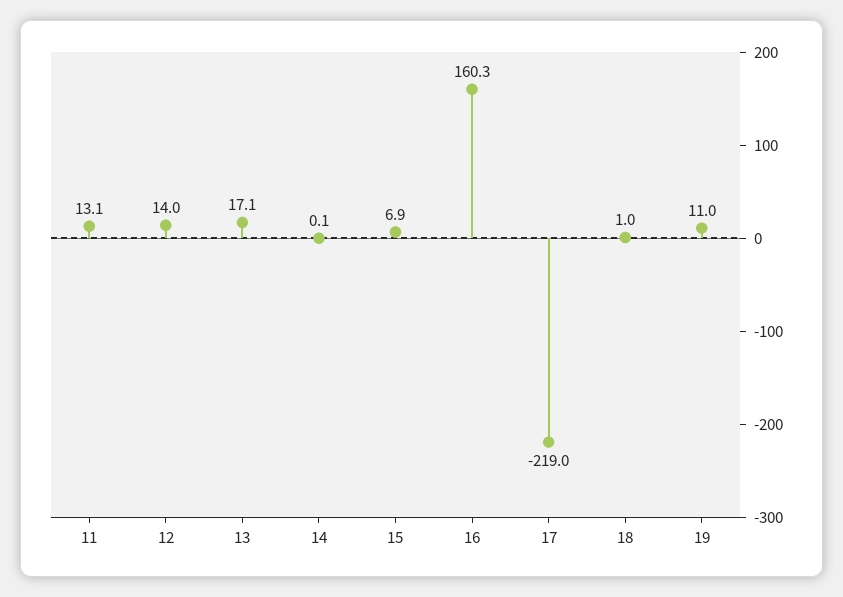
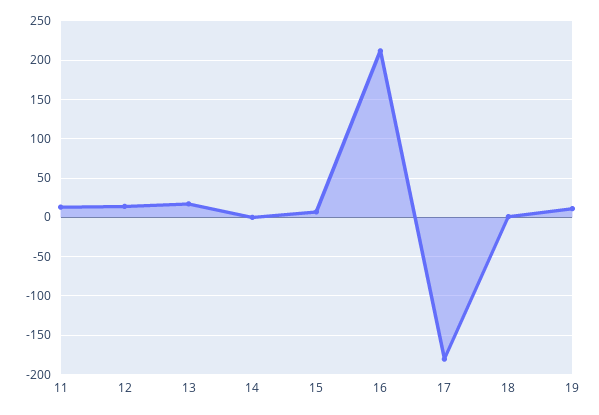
16: 160.3 -> 210
17: -219 -> -180

